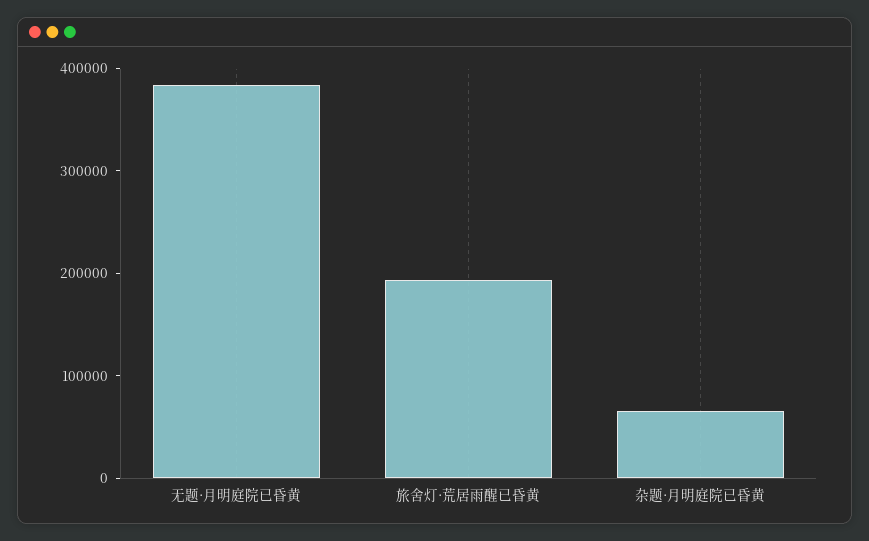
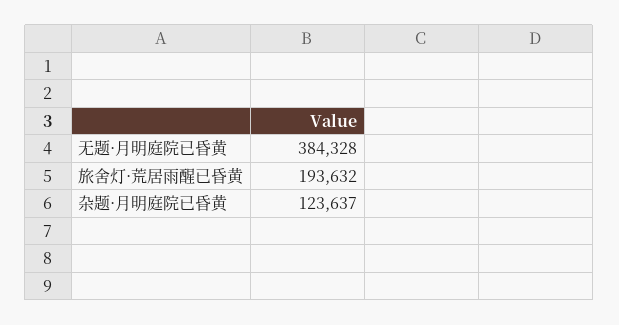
杂题·月明庭院已昏黄: 60000 -> 123637

